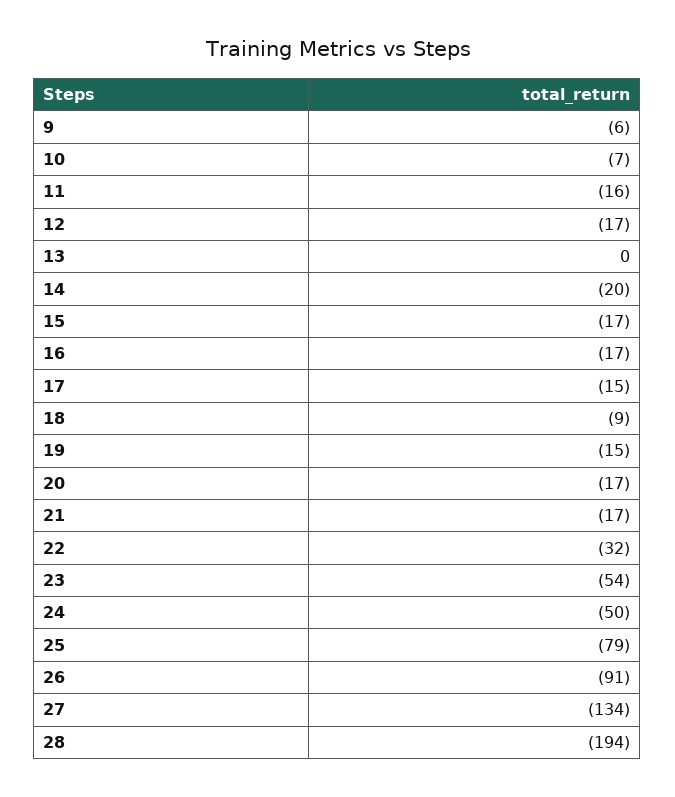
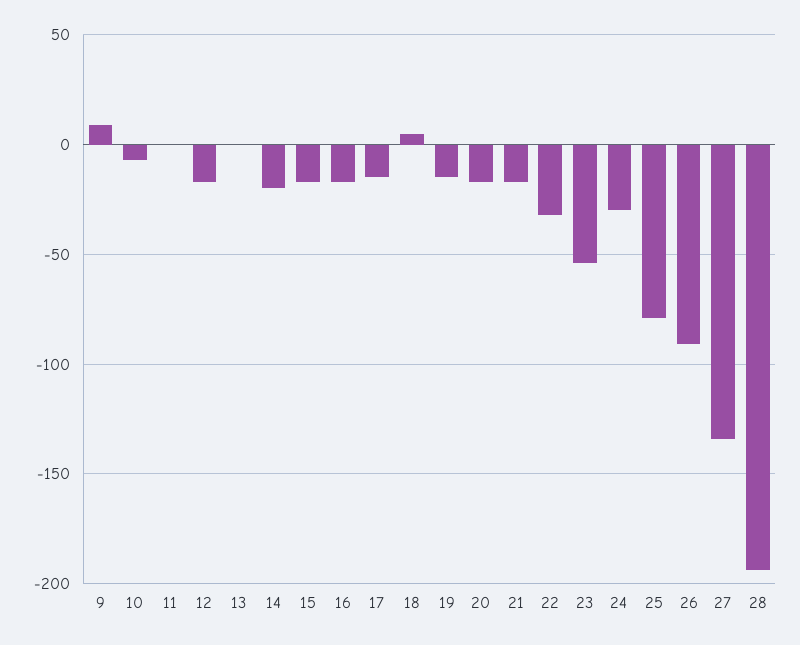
9: -6 -> 10
11: -16 -> 0
18: -9 -> 5
24: -50 -> -30

